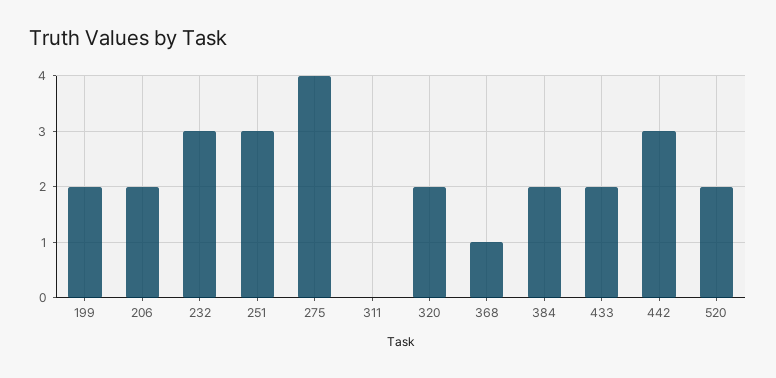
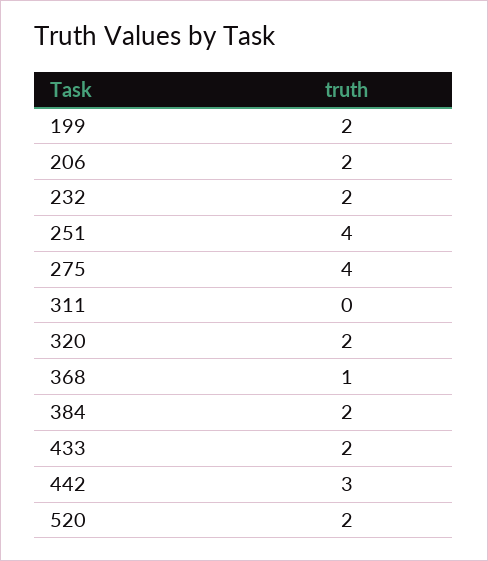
232: 3 -> 2
251: 3 -> 4

